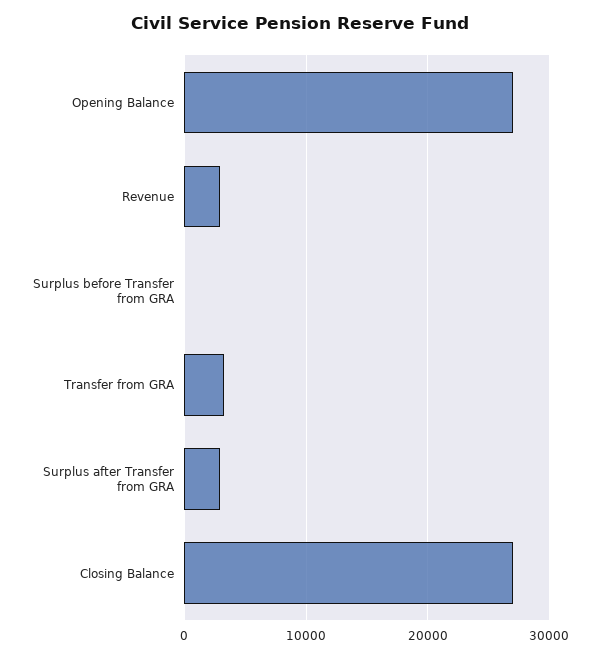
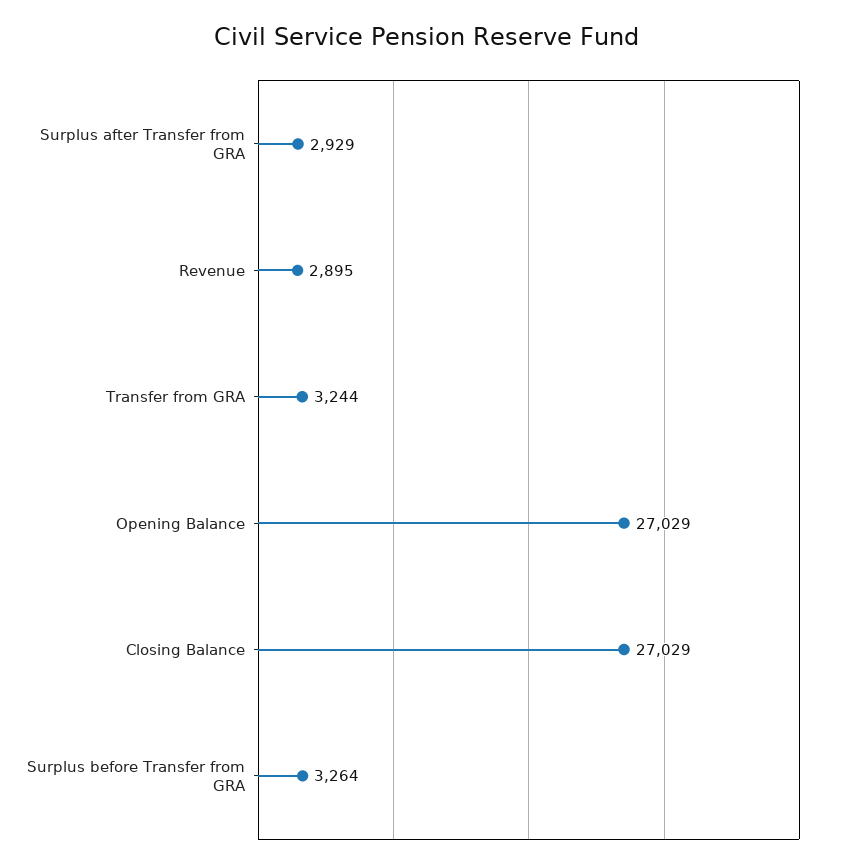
Surplus before Transfer from GRA: 0 -> 3264

